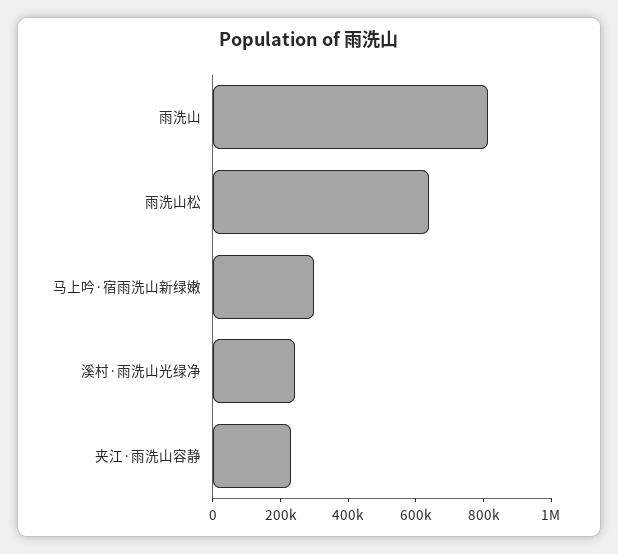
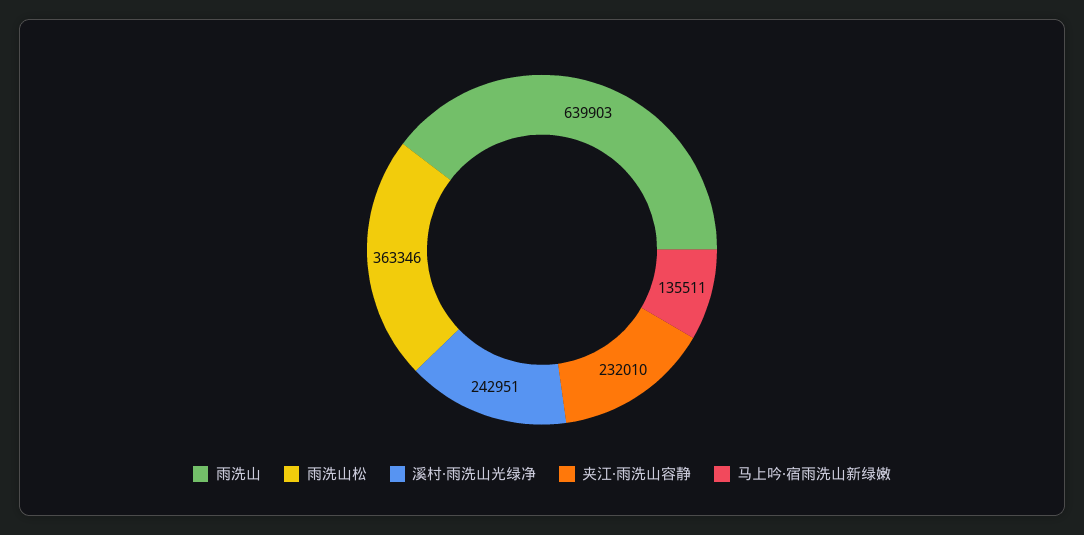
雨洗山: 800000 -> 639903
雨洗山松: 650000 -> 363346
马上吟·宿雨洗山新绿嫩: 300000 -> 135511

